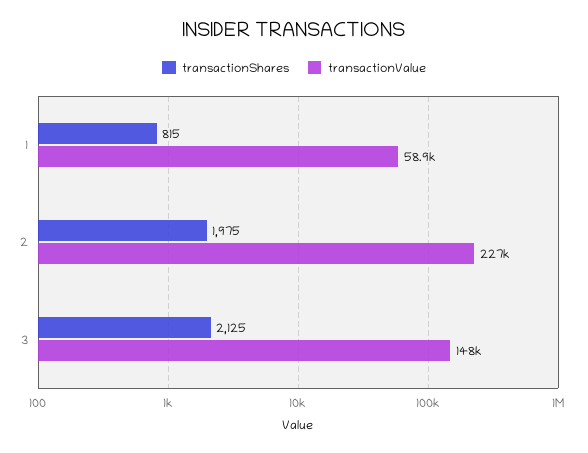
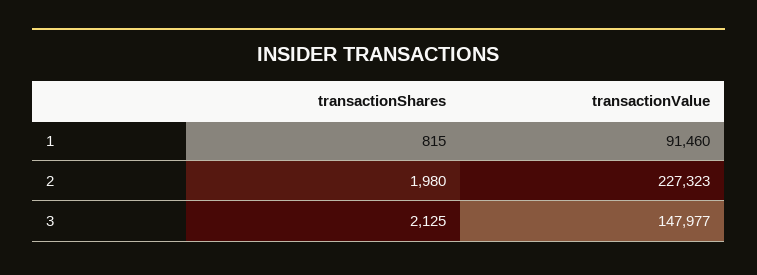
transactionValue, 1: 58900 -> 91460
transactionShares, 2: 1975 -> 1980

